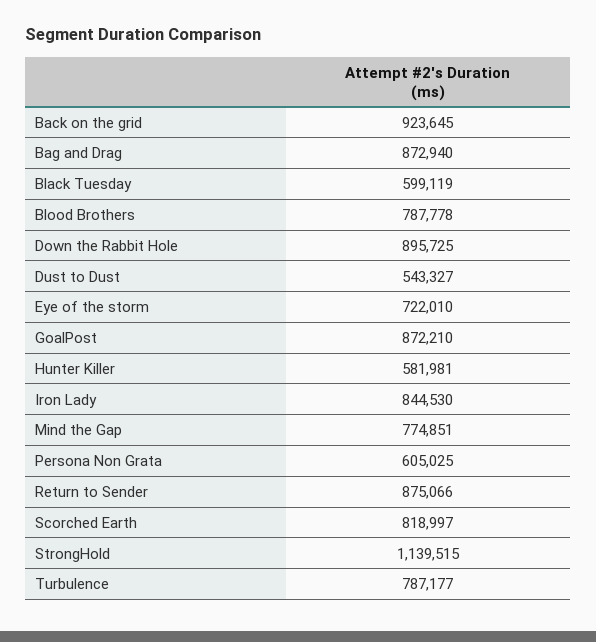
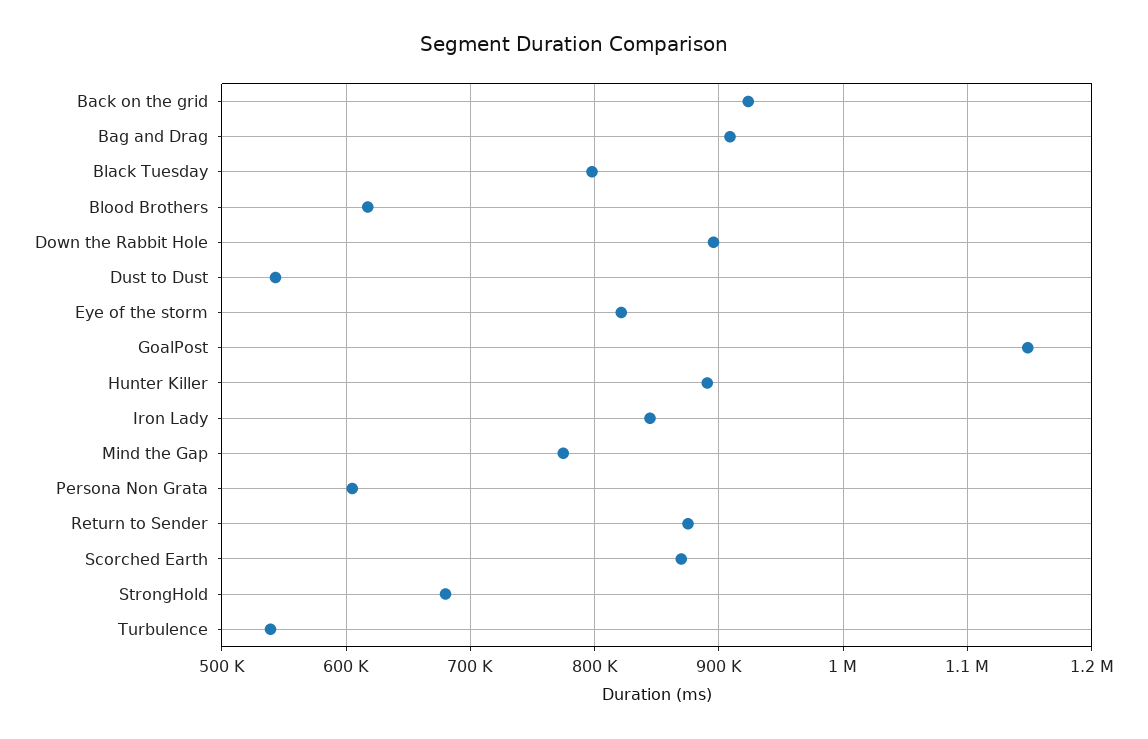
Bag and Drag: 872940 -> 910000
Black Tuesday: 599119 -> 800000
Blood Brothers: 787778 -> 620000
Eye of the storm: 722010 -> 820000
GoalPost: 872210 -> 1150000
Hunter Killer: 581981 -> 890000
Scorched Earth: 818997 -> 870000
StrongHold: 1139515 -> 680000
Turbulence: 787177 -> 540000

